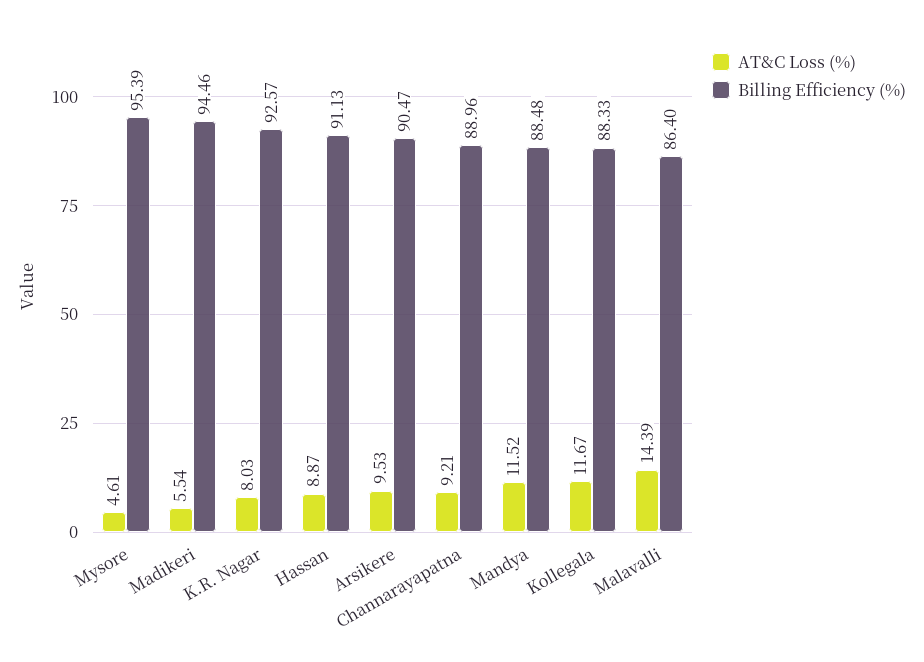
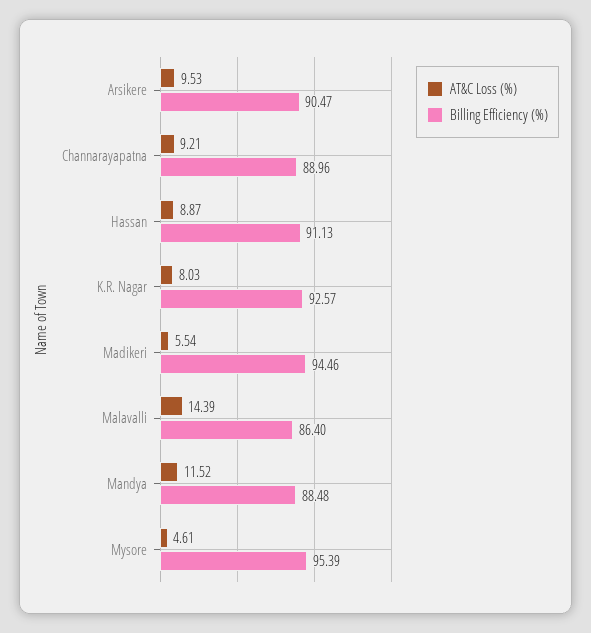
AT&C Loss (%), Kollegala: 11.67 -> none
Billing Efficiency (%), Kollegala: 88.33 -> none

